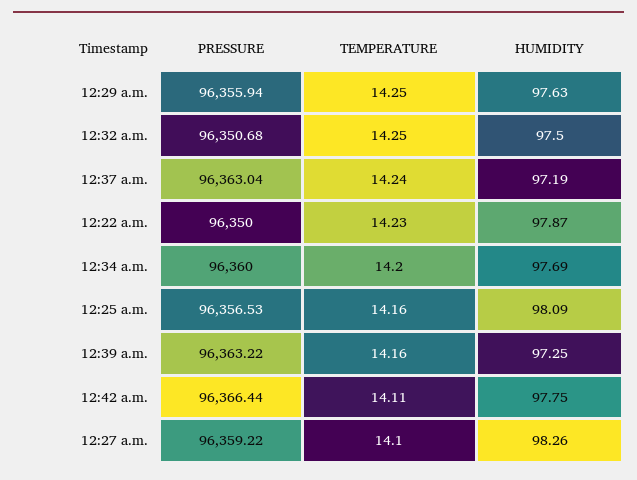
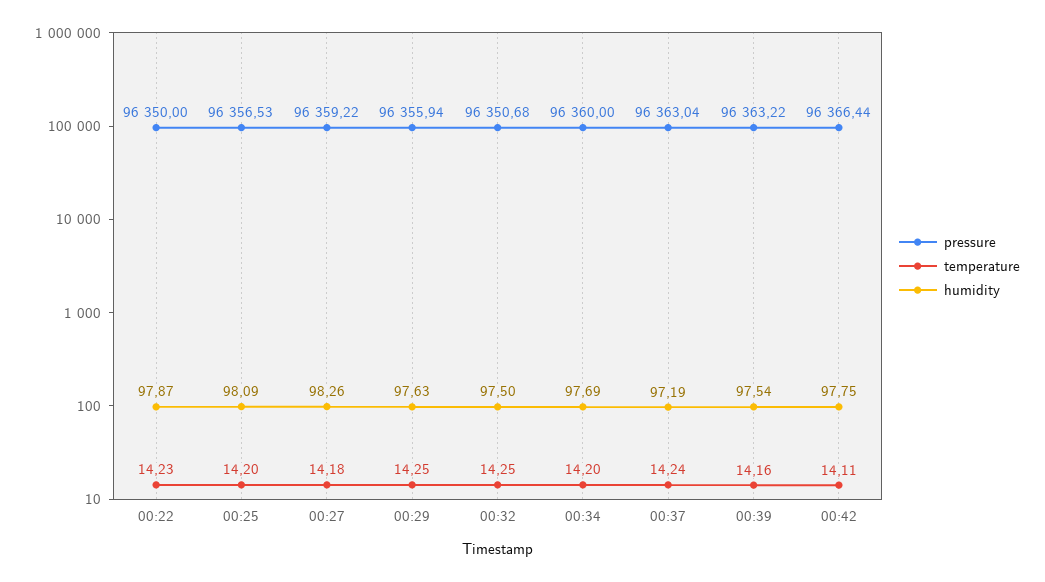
TEMPERATURE, 12:25 a.m.: 14.16 -> 14.2
HUMIDITY, 12:39 a.m.: 97.25 -> 97.54
TEMPERATURE, 12:27 a.m.: 14.1 -> 14.18

